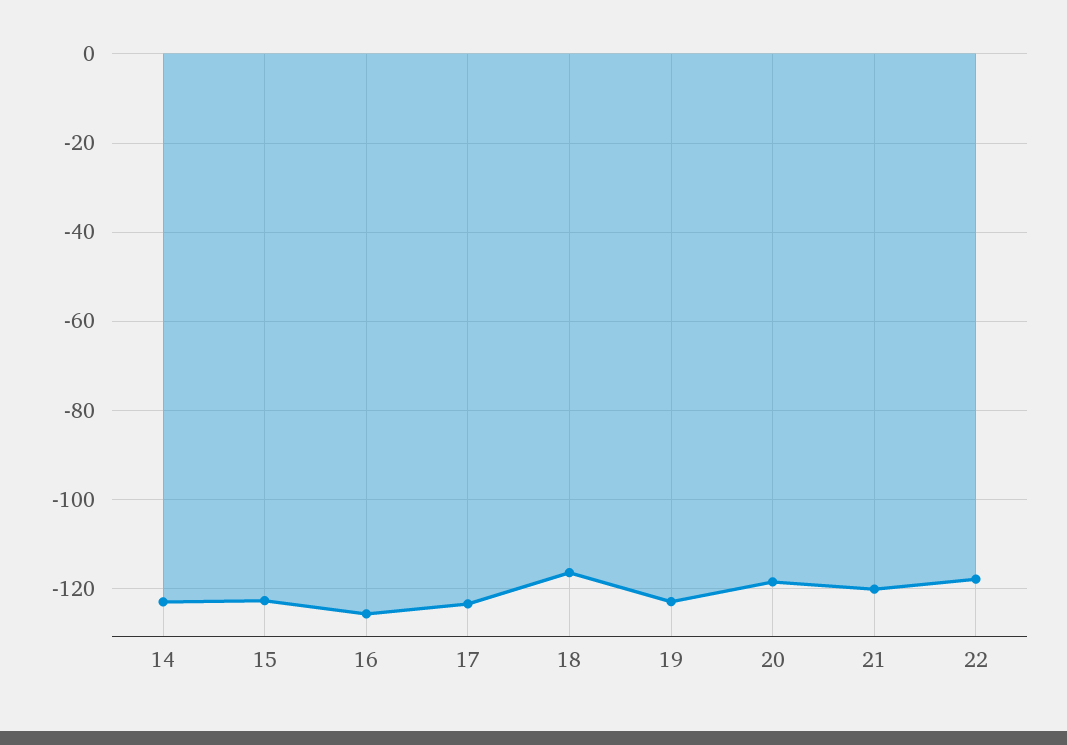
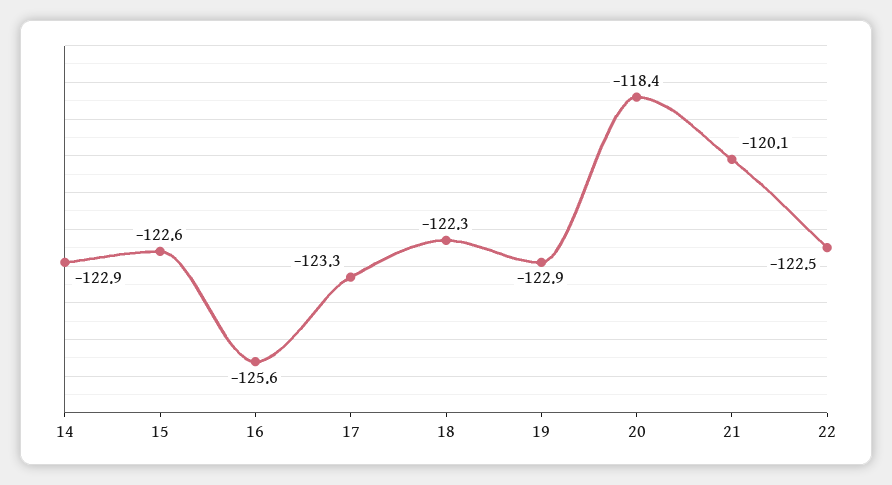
18: -116 -> -122.3
22: -118 -> -122.5

